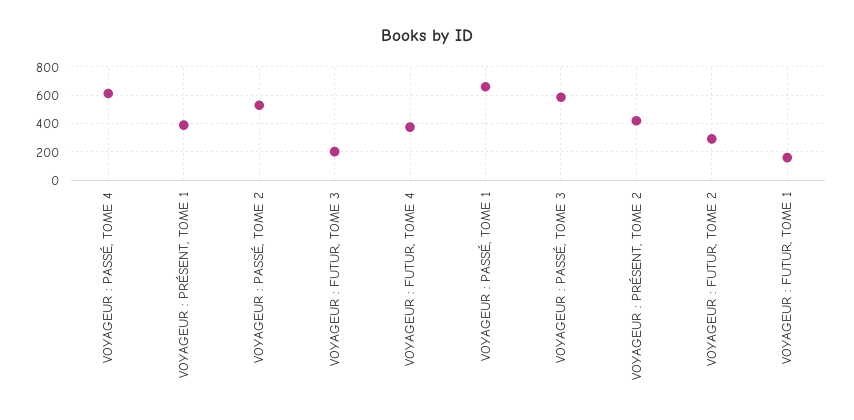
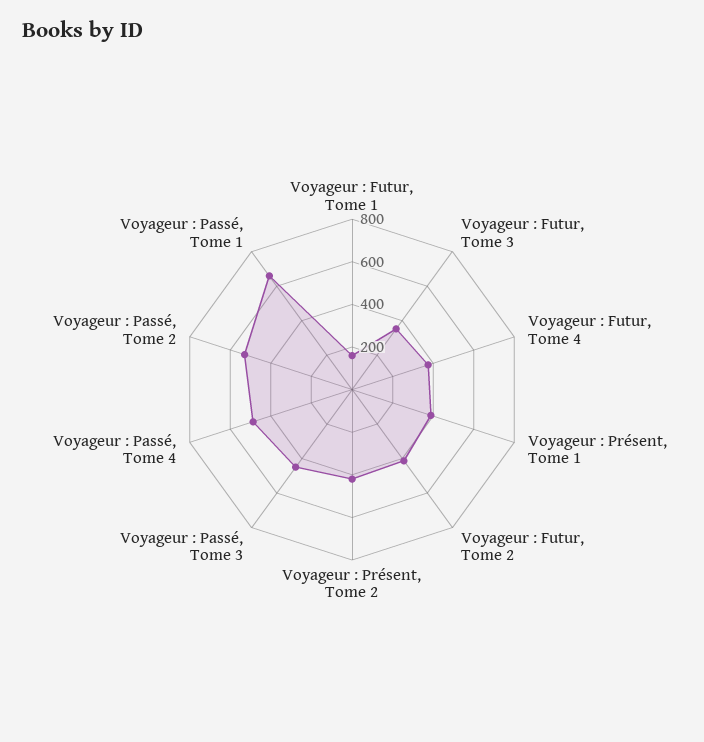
VOYAGEUR : PASSÉ, TOME 4: 600 -> 500
VOYAGEUR : FUTUR, TOME 3: 200 -> 350
VOYAGEUR : PASSÉ, TOME 3: 600 -> 450
VOYAGEUR : FUTUR, TOME 2: 300 -> 400

